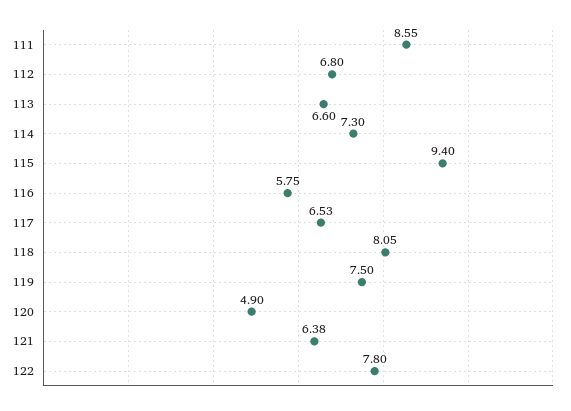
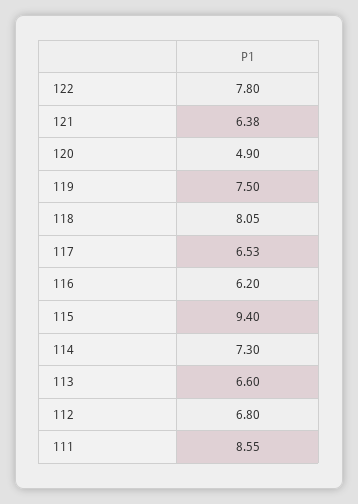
116: 5.75 -> 6.2

